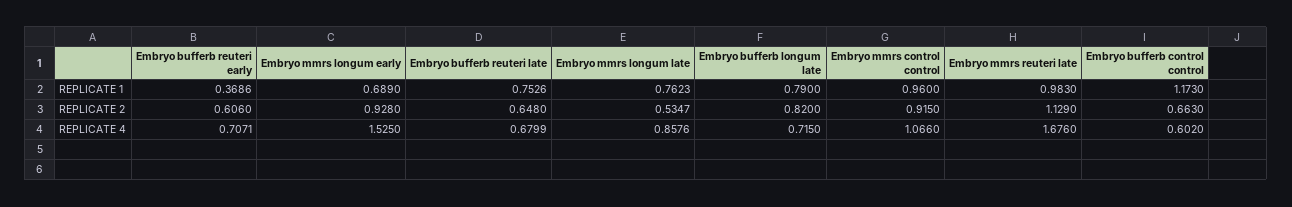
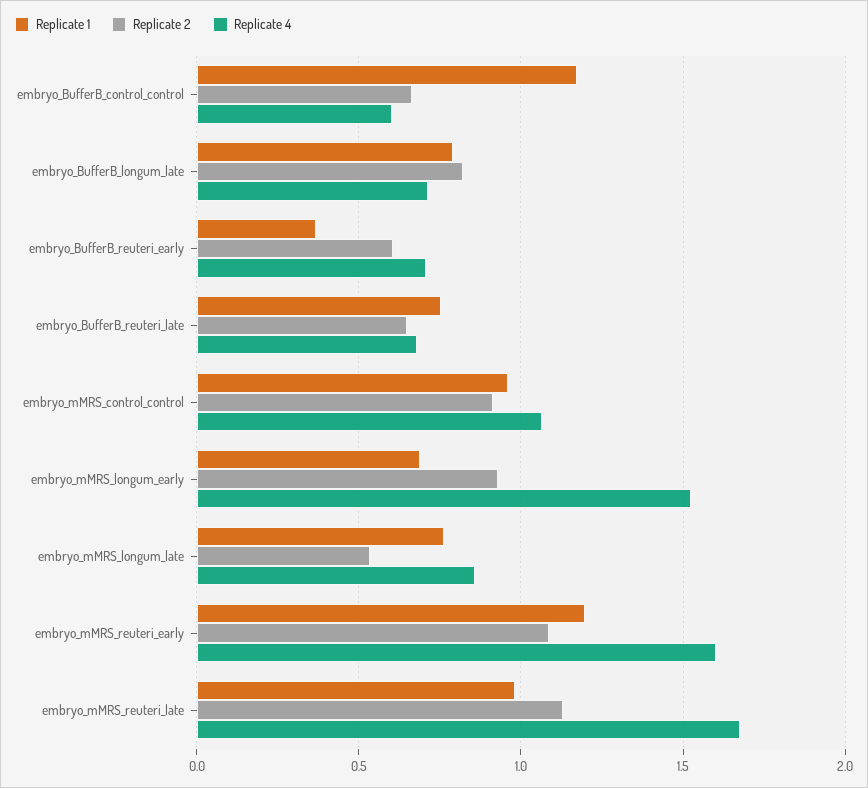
REPLICATE 1, embryo_mMRS_reuteri_early: none -> 1.2
REPLICATE 2, embryo_mMRS_reuteri_early: none -> 1.1
REPLICATE 4, embryo_mMRS_reuteri_early: none -> 1.6

